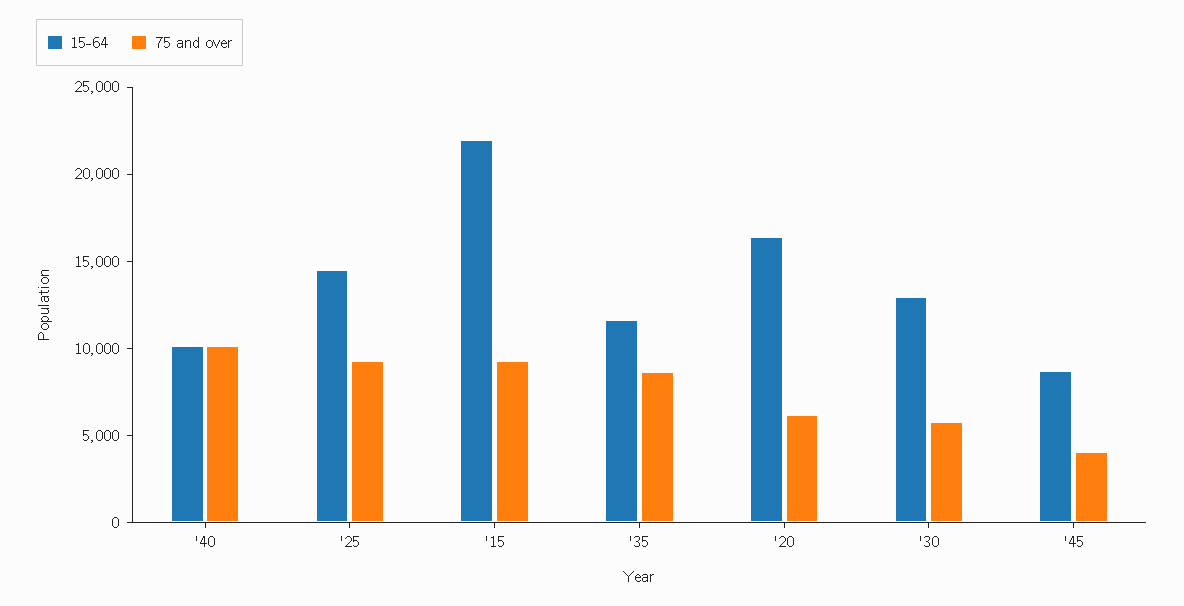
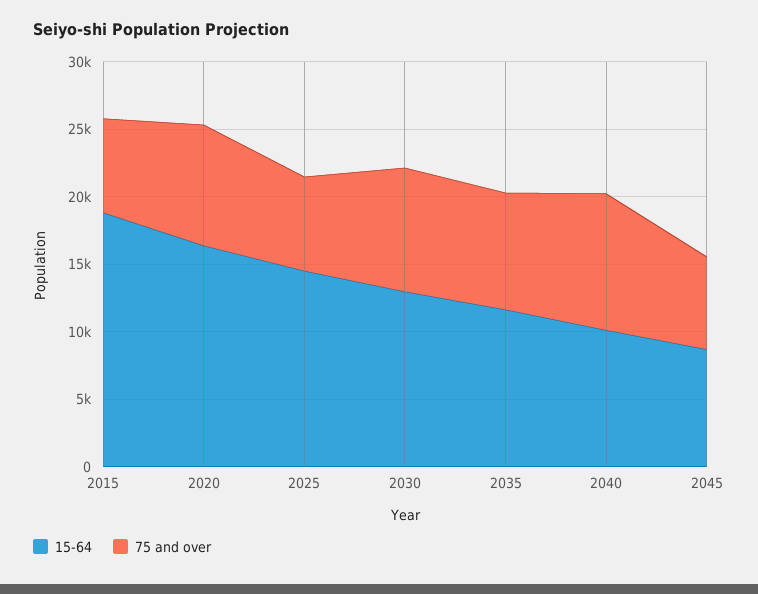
75 and over, '25: 9000 -> 7000
15-64, '15: 22000 -> 19000
75 and over, '15: 9000 -> 7000
75 and over, '20: 6000 -> 9000
75 and over, '30: 6000 -> 9000
75 and over, '45: 4000 -> 7000

